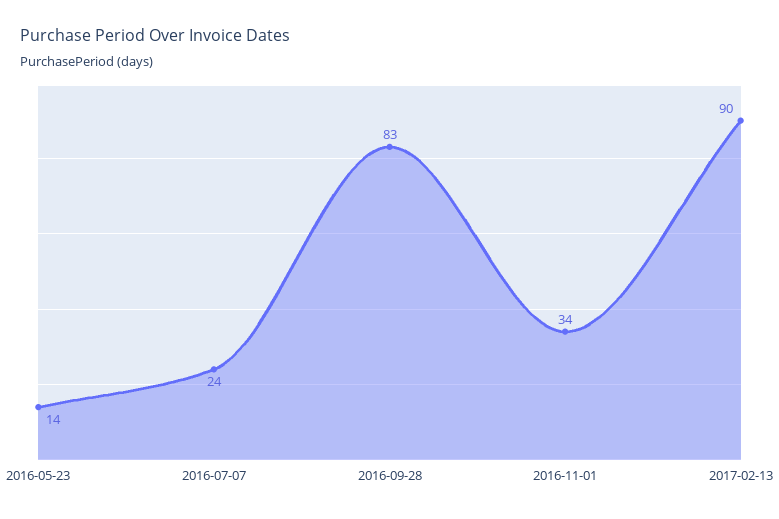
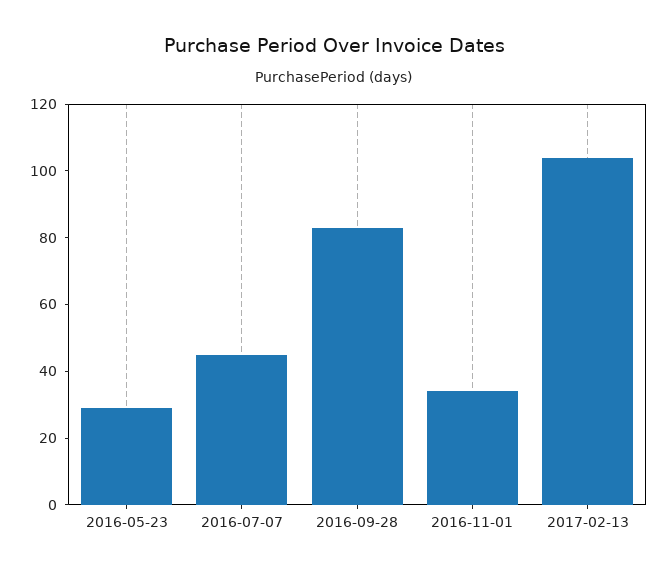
2016-05-23: 14 -> 30
2016-07-07: 24 -> 45
2017-02-13: 90 -> 105

